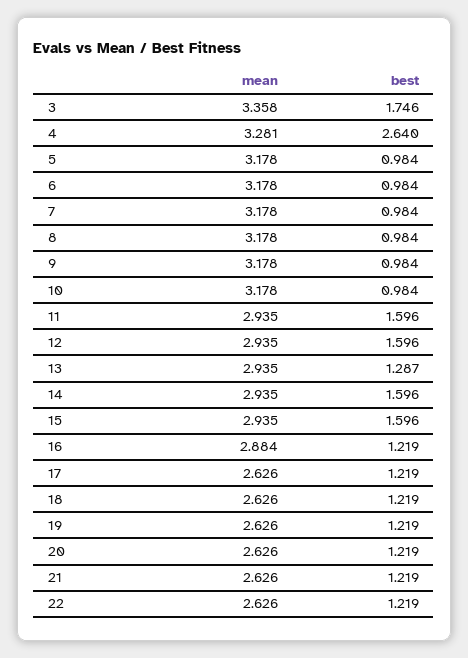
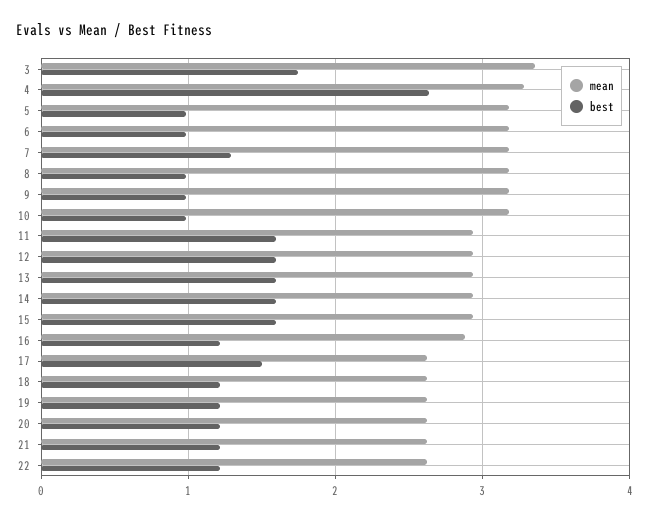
best, 7: 0.984 -> 1.3
best, 13: 1.287 -> 1.6
best, 17: 1.219 -> 1.5

